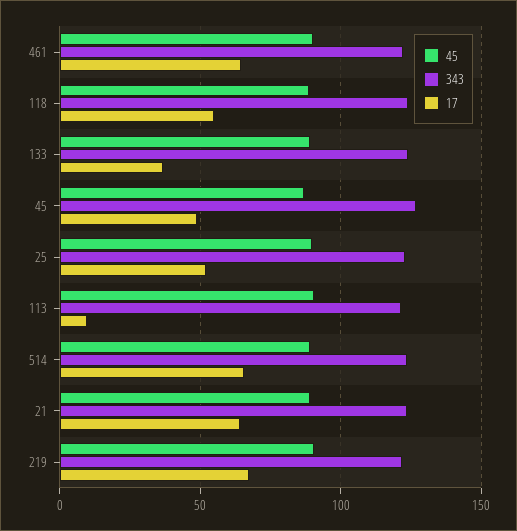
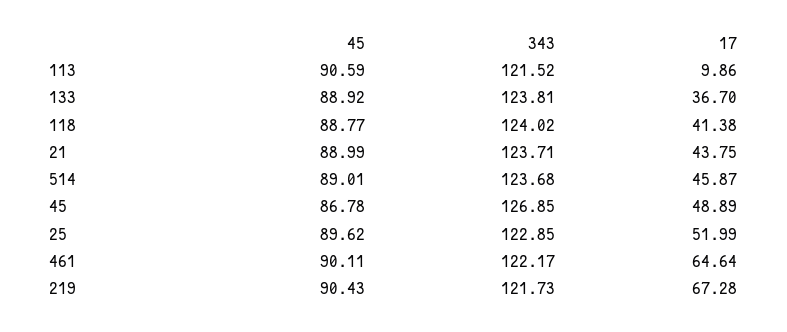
17, 118: 55 -> 41.38
17, 514: 65 -> 45.87
17, 21: 65 -> 43.75

